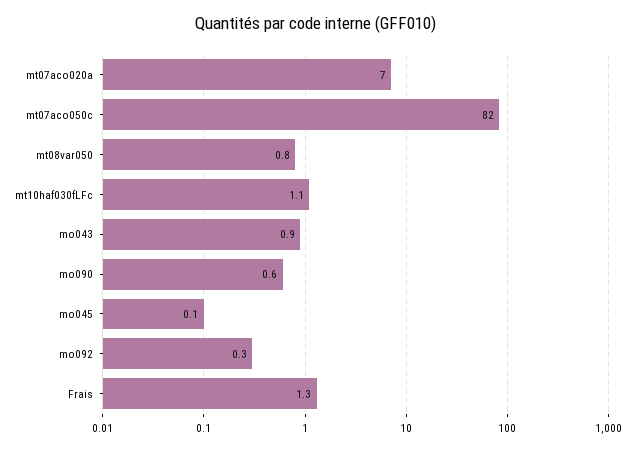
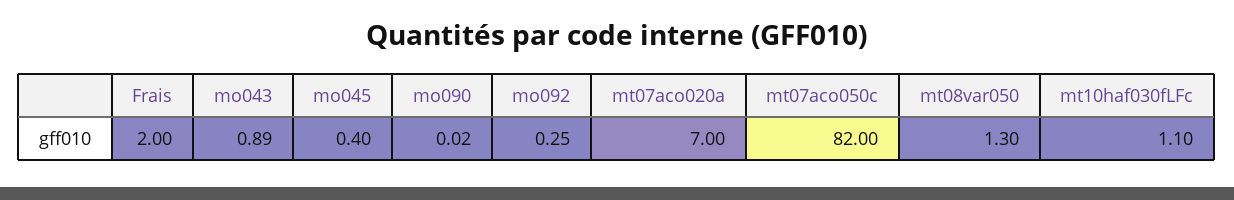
mt08var050: 0.8 -> 1.3
mo090: 0.6 -> 0.02
mo045: 0.1 -> 0.4
Frais: 1.3 -> 2

